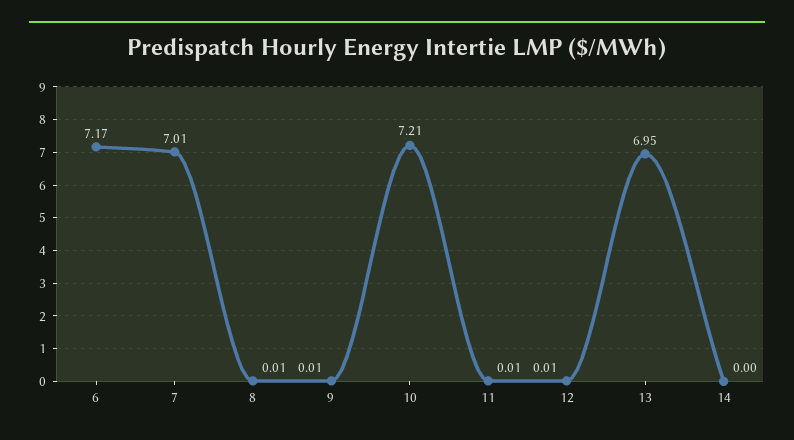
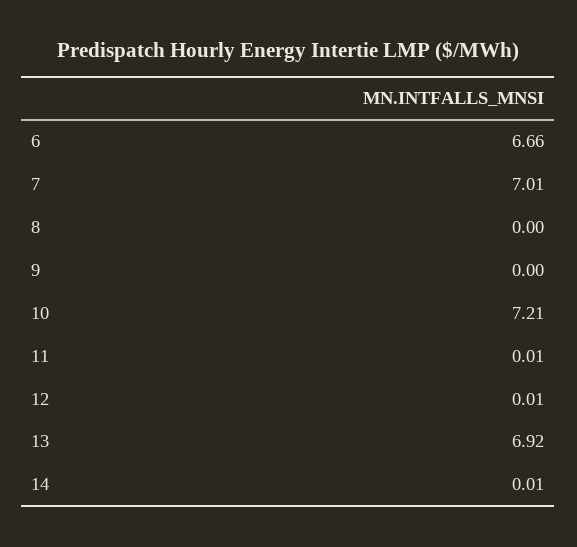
6: 7.17 -> 6.66
8: 0.01 -> 0
9: 0.01 -> 0
13: 6.95 -> 6.92
14: 0 -> 0.01

